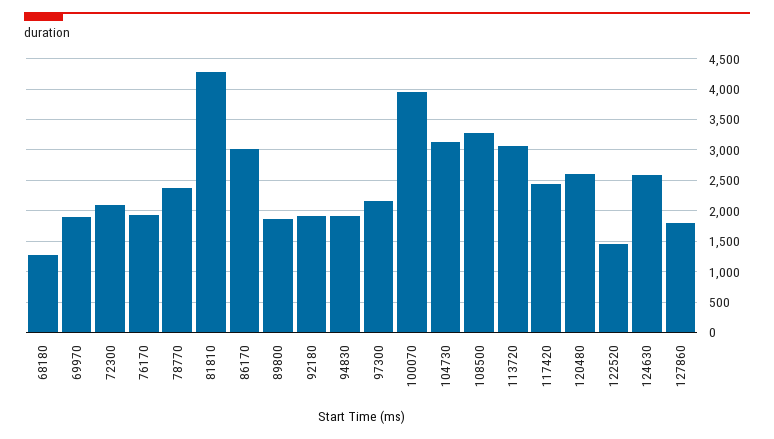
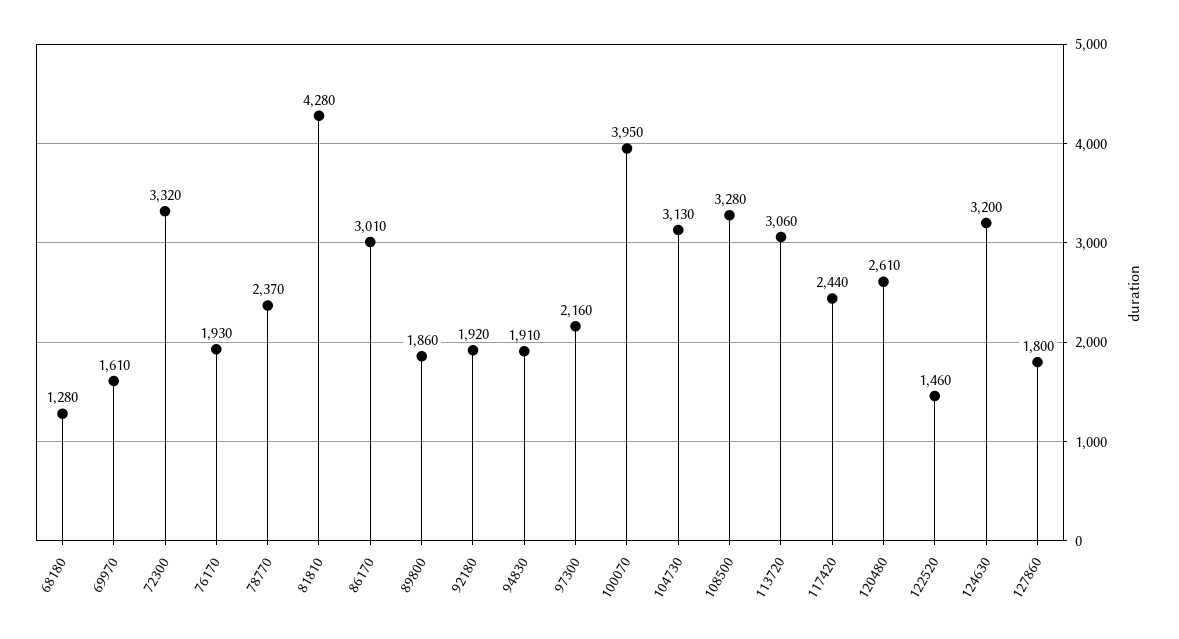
69970: 1900 -> 1610
72300: 2100 -> 3320
124630: 2600 -> 3200

